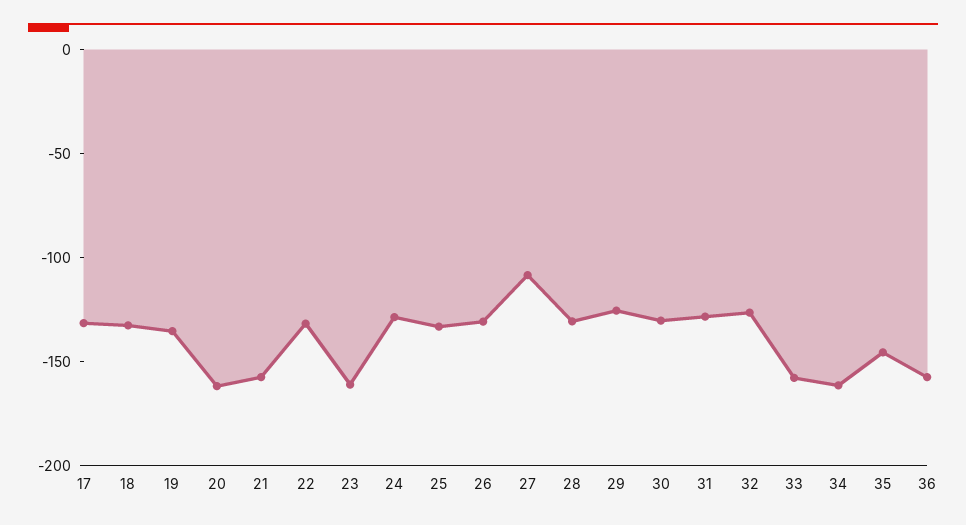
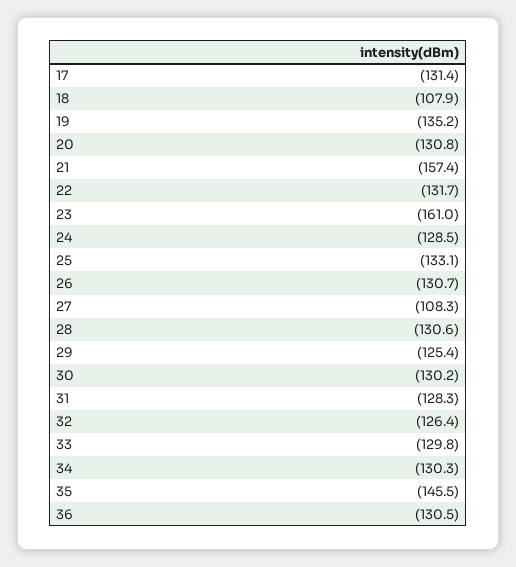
18: -130 -> -107.9
20: -160 -> -130.8
33: -160 -> -129.8
34: -160 -> -130.3
36: -160 -> -130.5

